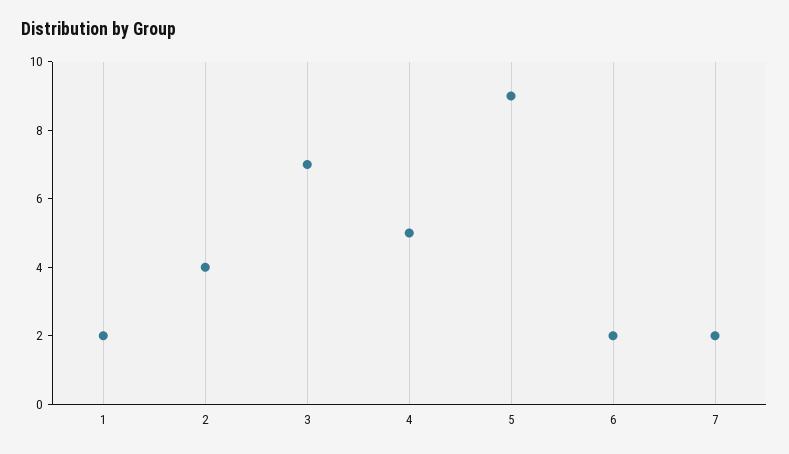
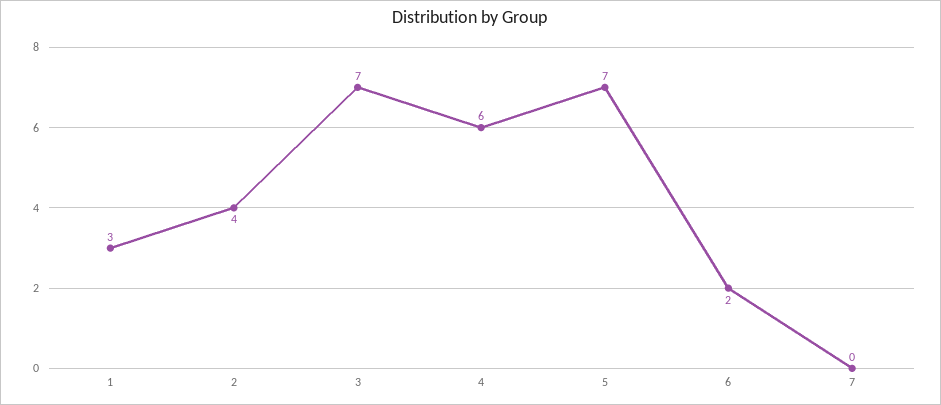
1: 2 -> 3
4: 5 -> 6
5: 9 -> 7
7: 2 -> 0

